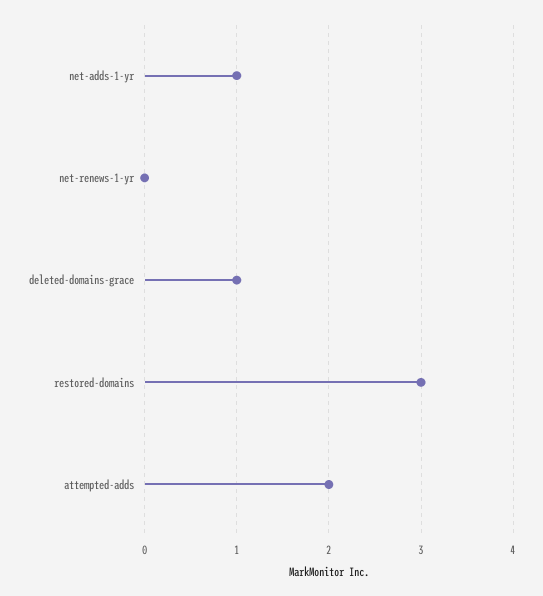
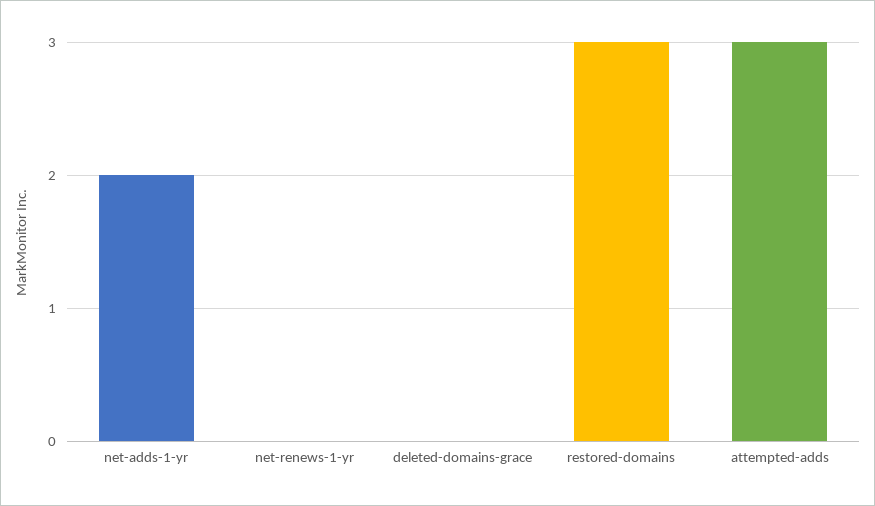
net-adds-1-yr: 1 -> 2
deleted-domains-grace: 1 -> 0
attempted-adds: 2 -> 3

